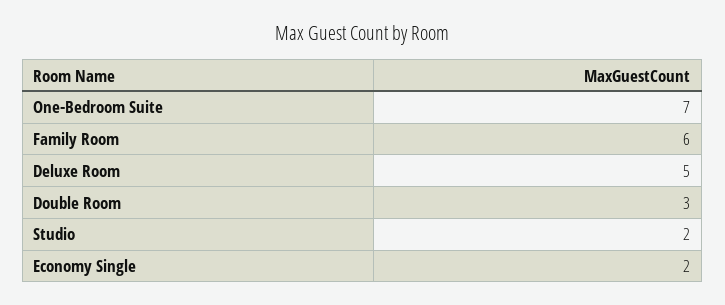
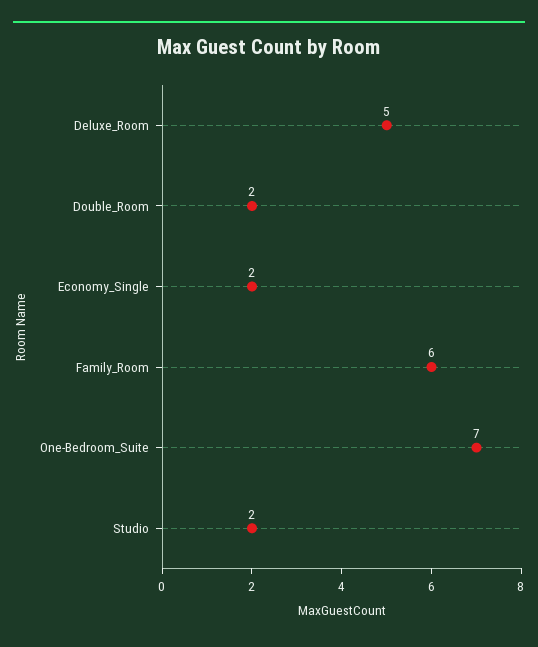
Double Room: 3 -> 2

